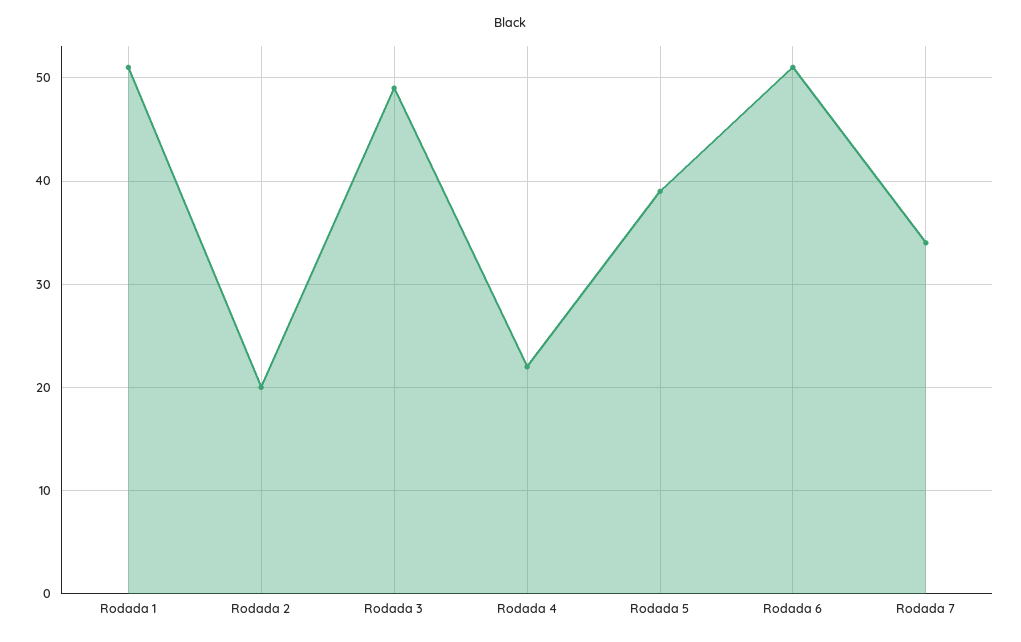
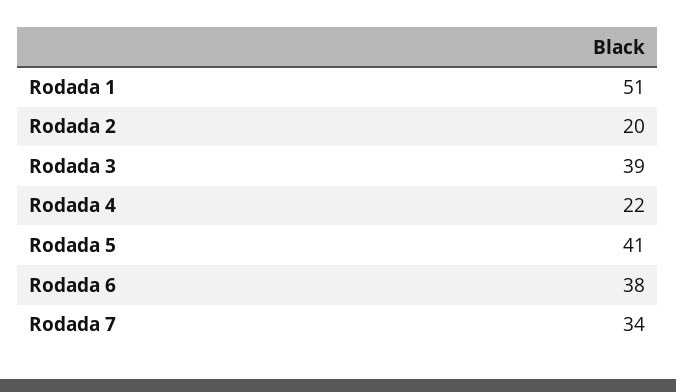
Rodada 3: 49 -> 39
Rodada 5: 39 -> 41
Rodada 6: 51 -> 38

